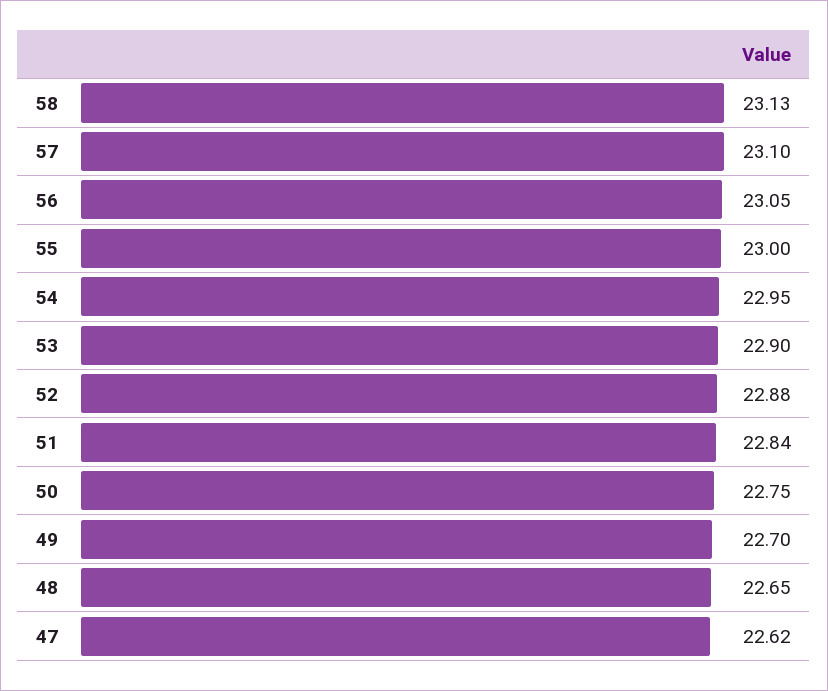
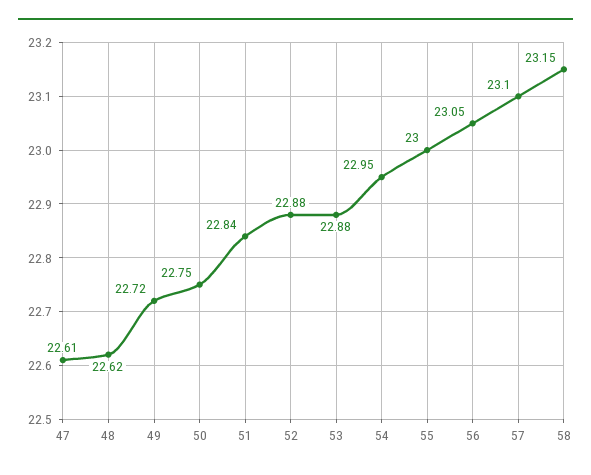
58: 23.13 -> 23.15
53: 22.9 -> 22.88
49: 22.7 -> 22.72
48: 22.65 -> 22.62
47: 22.62 -> 22.61

